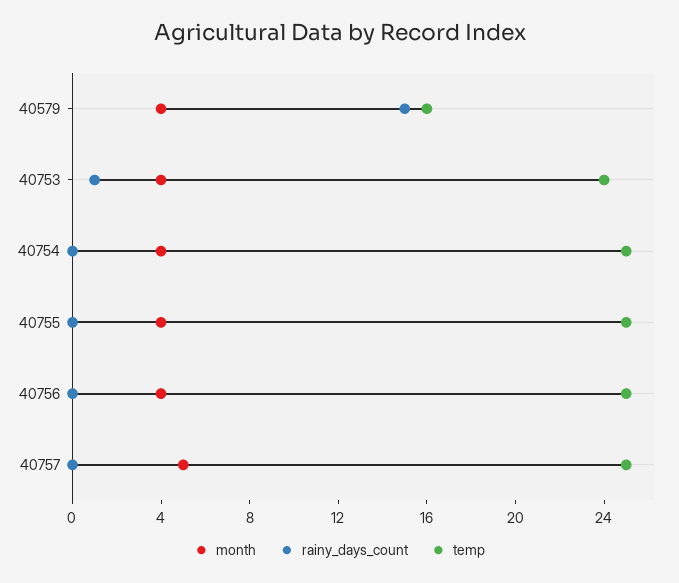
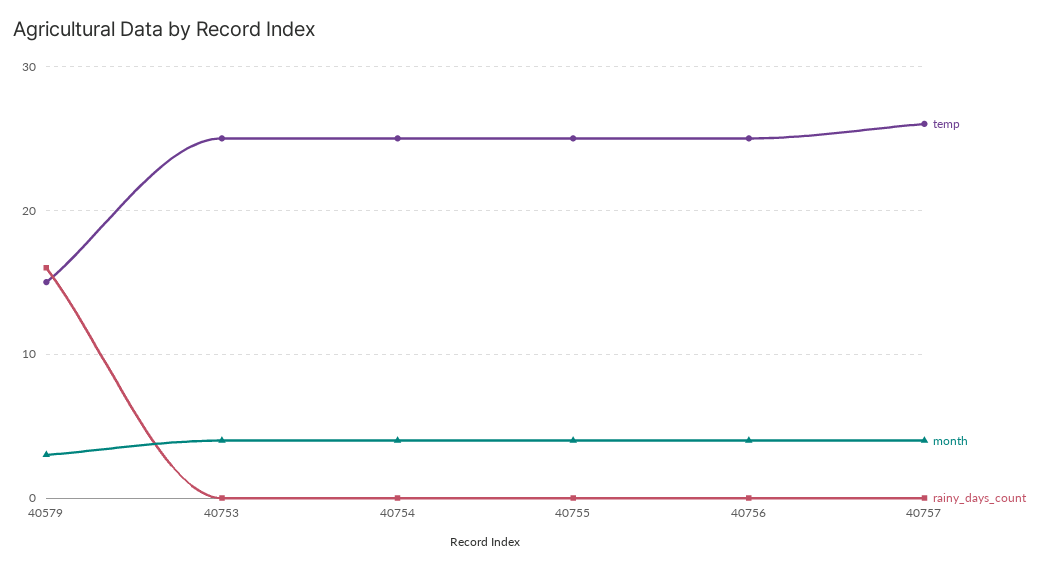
month, 40579: 4 -> 3
rainy_days_count, 40579: 15 -> 16
temp, 40579: 16 -> 15
rainy_days_count, 40753: 1 -> 0
temp, 40753: 24 -> 25
month, 40757: 5 -> 4
temp, 40757: 25 -> 26

